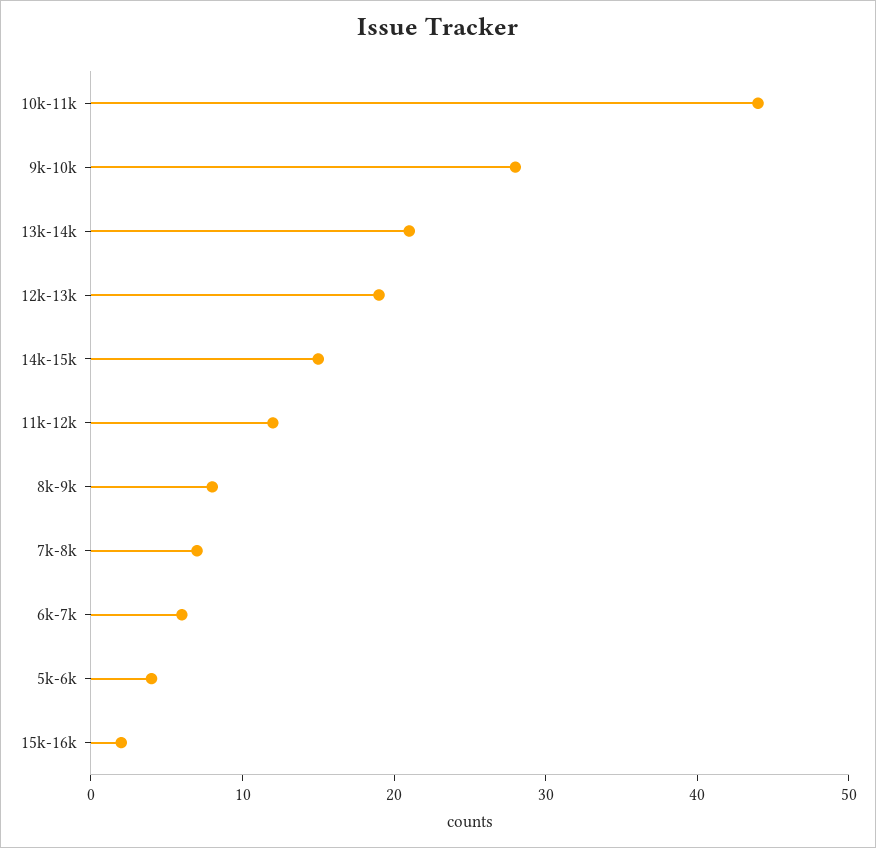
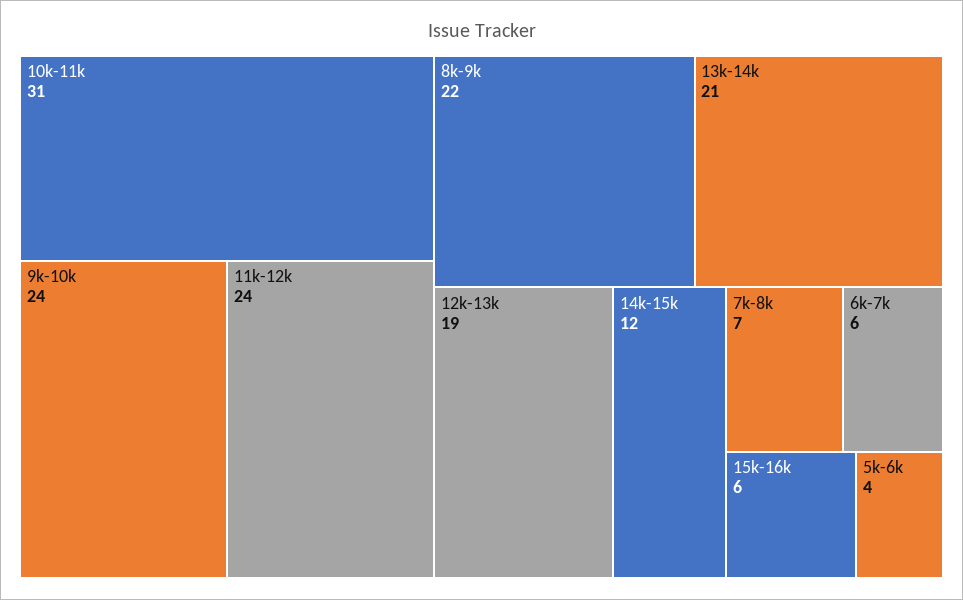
10k-11k: 44 -> 31
9k-10k: 28 -> 24
14k-15k: 15 -> 12
11k-12k: 12 -> 24
8k-9k: 8 -> 22
15k-16k: 2 -> 6

